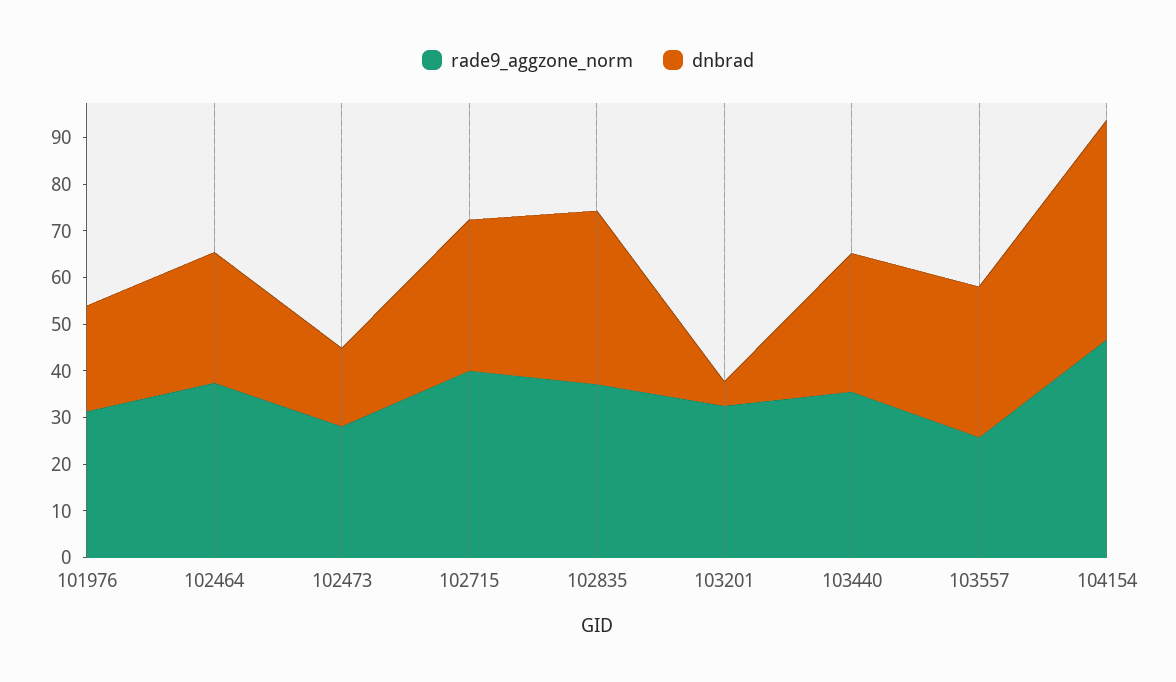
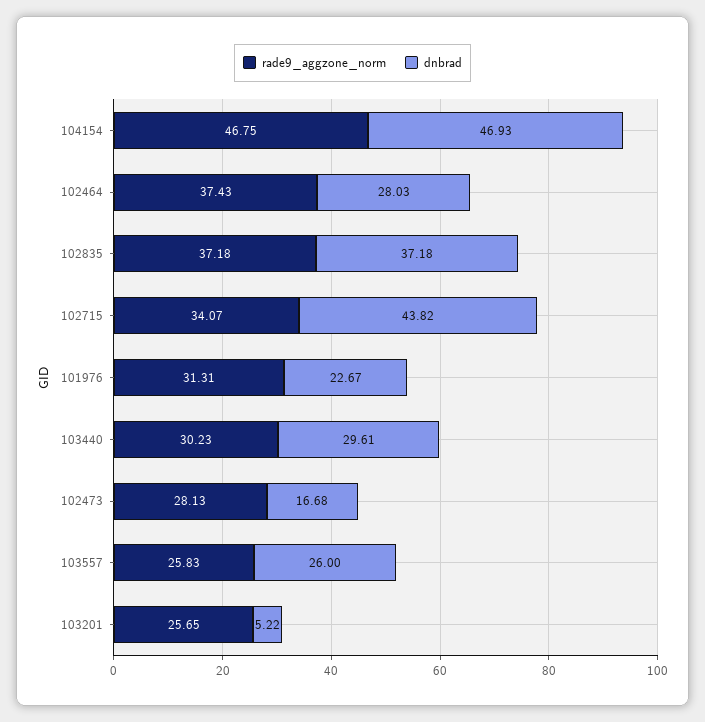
rade9_aggzone_norm, 102715: 40 -> 34.07
dnbrad, 102715: 32 -> 43.82
rade9_aggzone_norm, 103201: 32 -> 25.65
rade9_aggzone_norm, 103440: 36 -> 30.23
dnbrad, 103557: 32 -> 26

